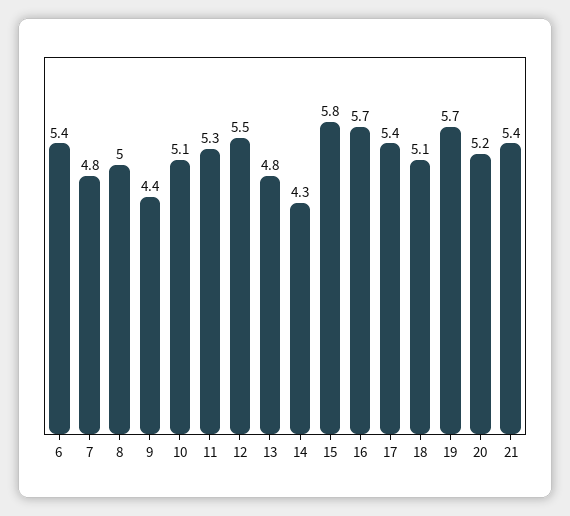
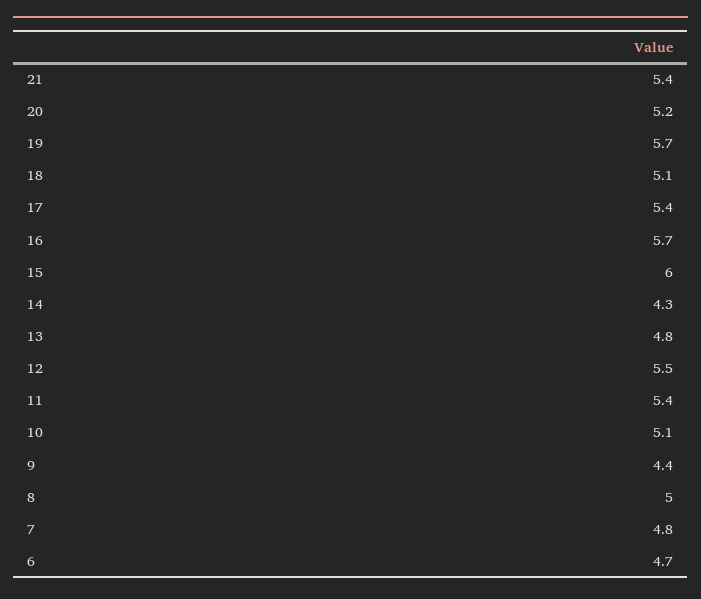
6: 5.4 -> 4.7
11: 5.3 -> 5.4
15: 5.8 -> 6

